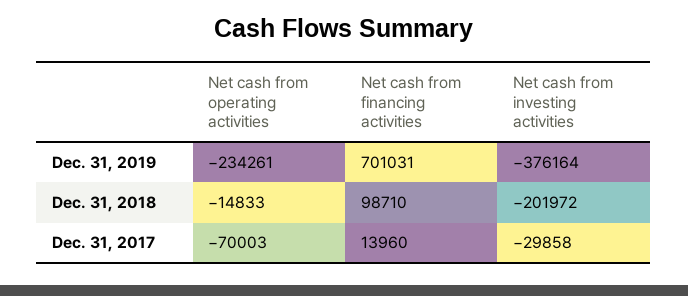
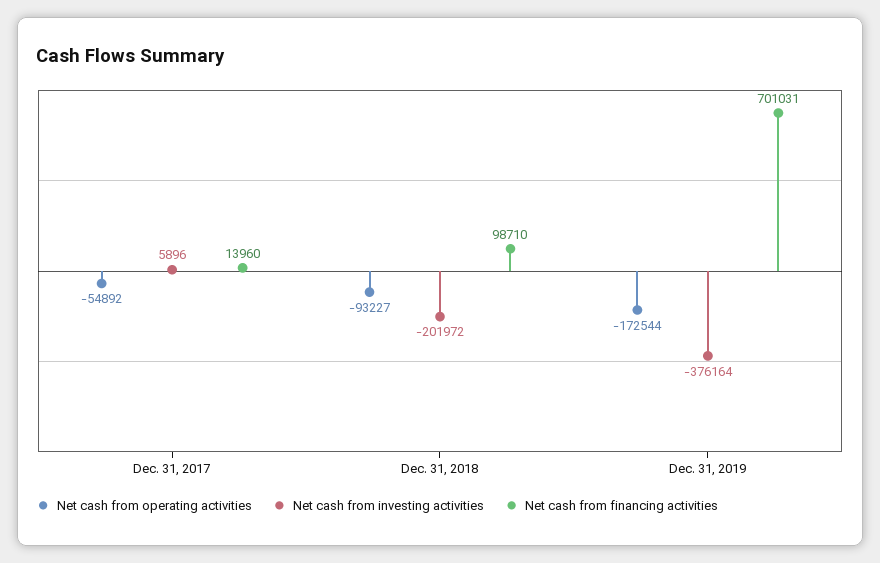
Net cash from operating activities, Dec. 31, 2019: -234261 -> -172544
Net cash from operating activities, Dec. 31, 2018: -14833 -> -93227
Net cash from operating activities, Dec. 31, 2017: -70003 -> -54892
Net cash from investing activities, Dec. 31, 2017: -29858 -> 5896

